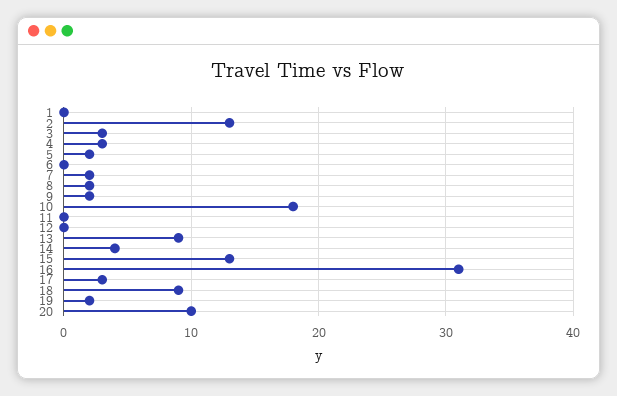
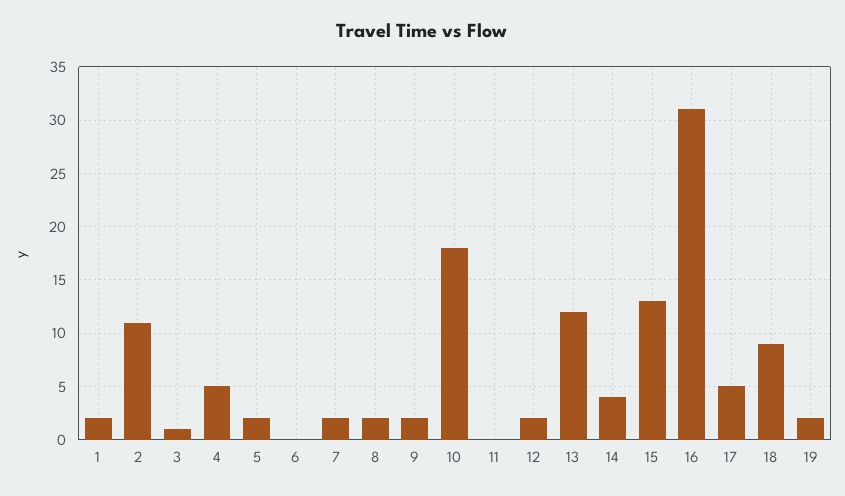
1: 0 -> 2
2: 13 -> 11
3: 3 -> 1
4: 3 -> 5
12: 0 -> 2
13: 9 -> 12
17: 3 -> 5
20: 10 -> none

